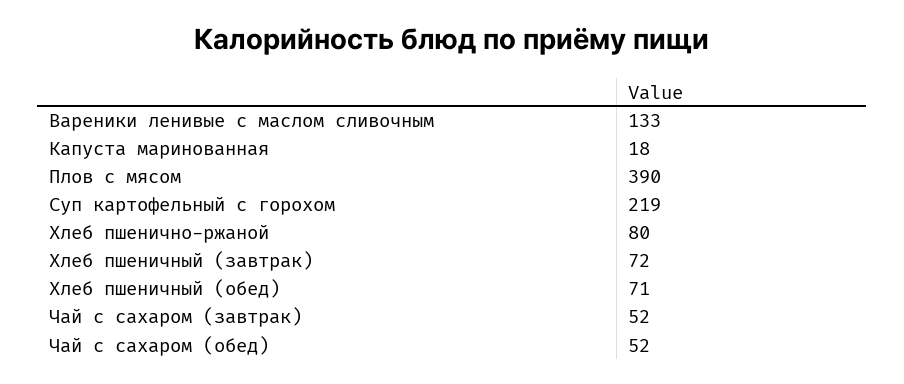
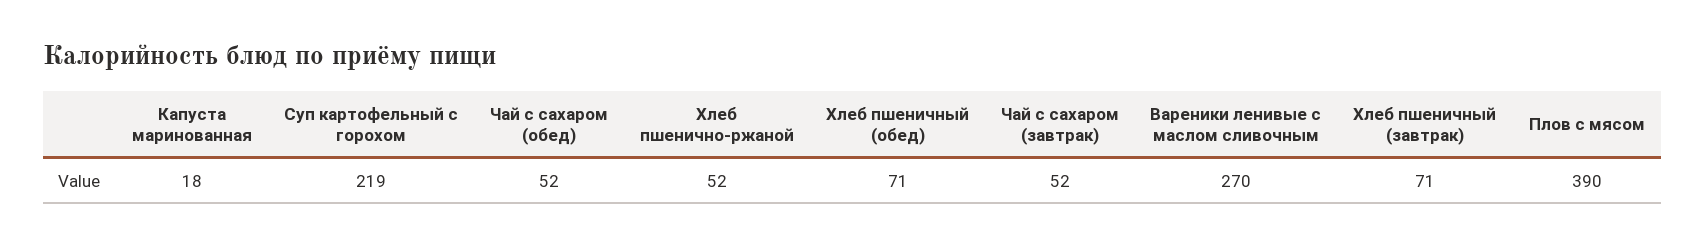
Вареники ленивые с маслом сливочным: 133 -> 270
Хлеб пшенично-ржаной: 80 -> 52
Хлеб пшеничный (завтрак): 72 -> 71

